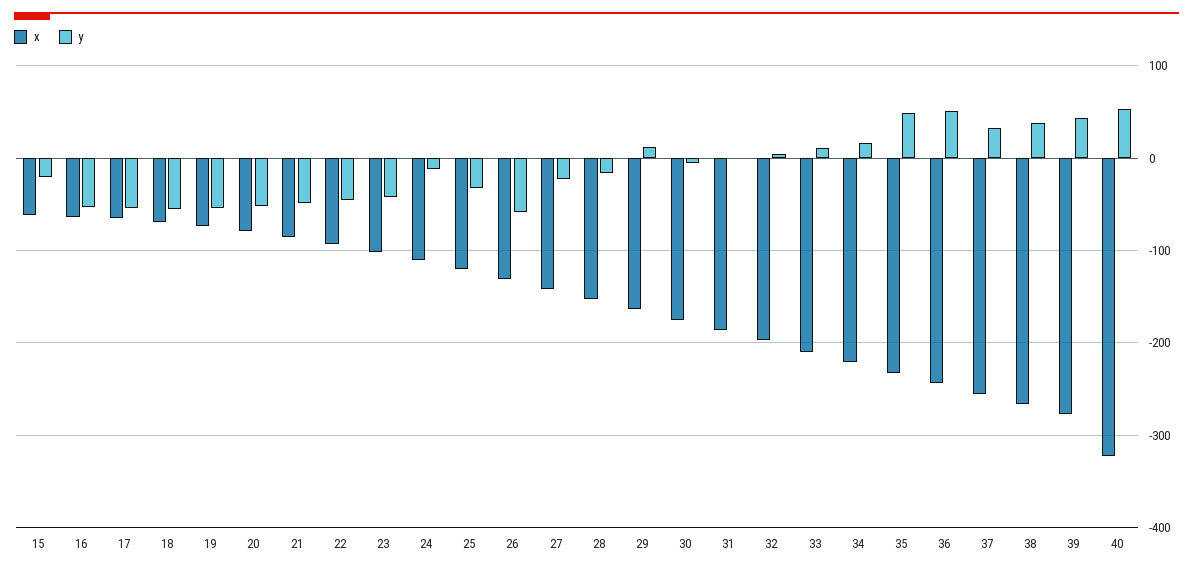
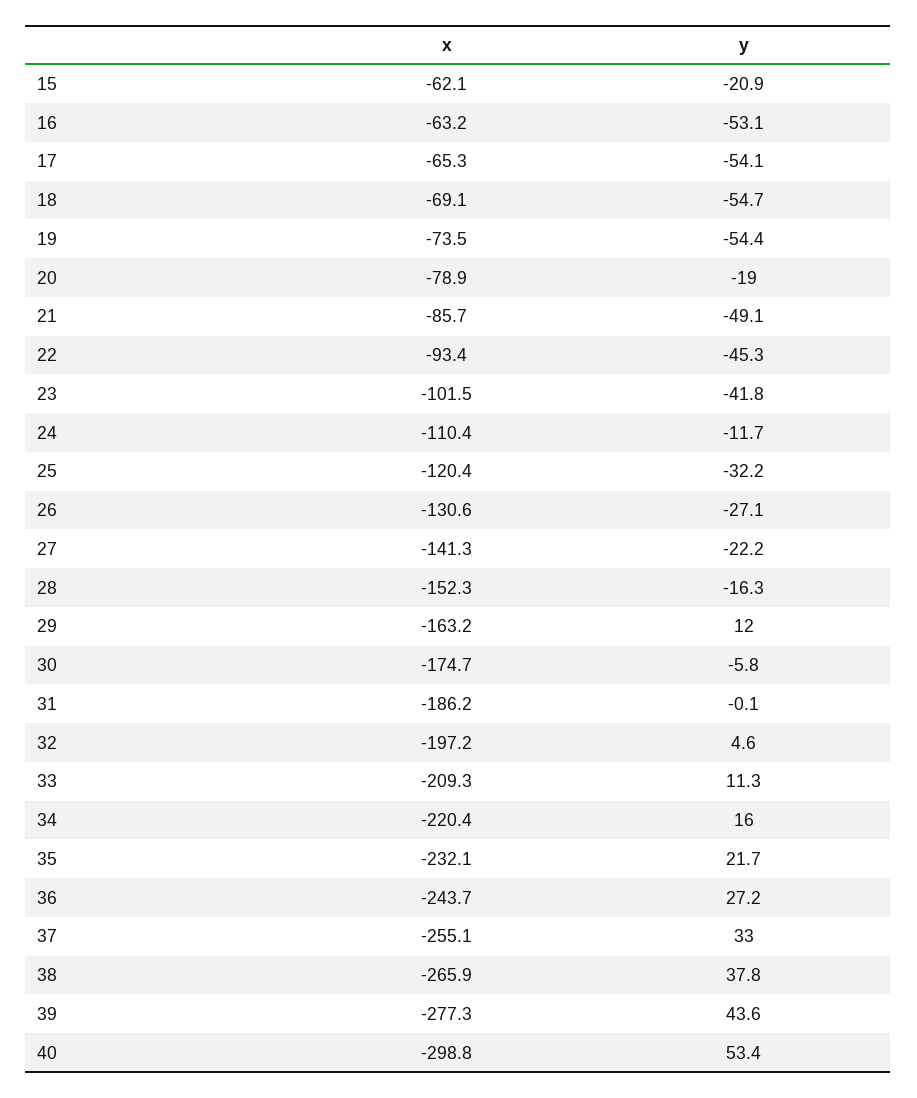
y, 20: -50 -> -19
y, 26: -60 -> -27.1
y, 35: 50 -> 21.7
y, 36: 50 -> 27.2
x, 40: -320 -> -298.8

